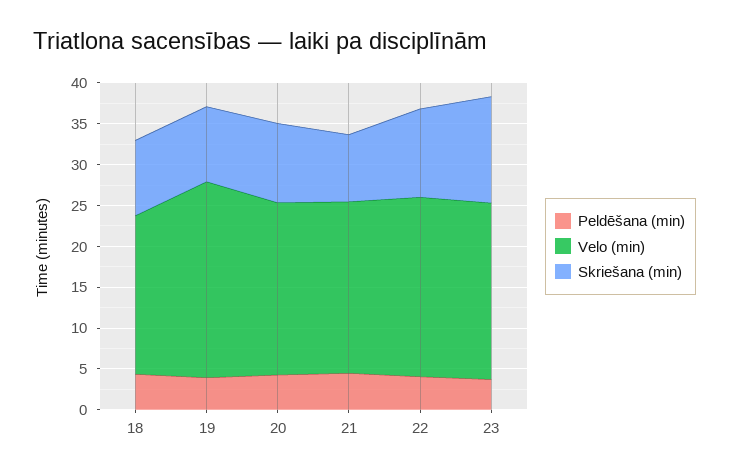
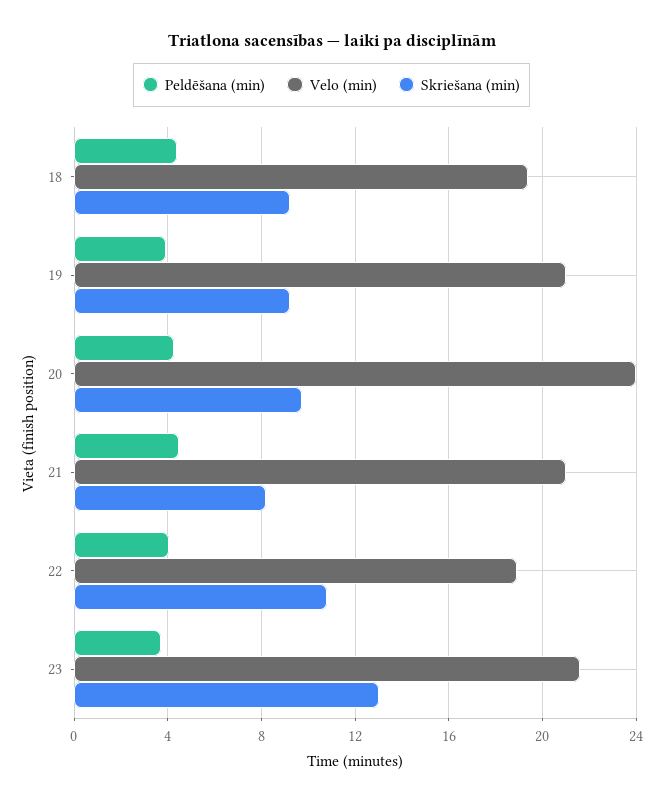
Velo (min), 19: 24 -> 21
Velo (min), 20: 21 -> 24
Velo (min), 22: 22 -> 19

